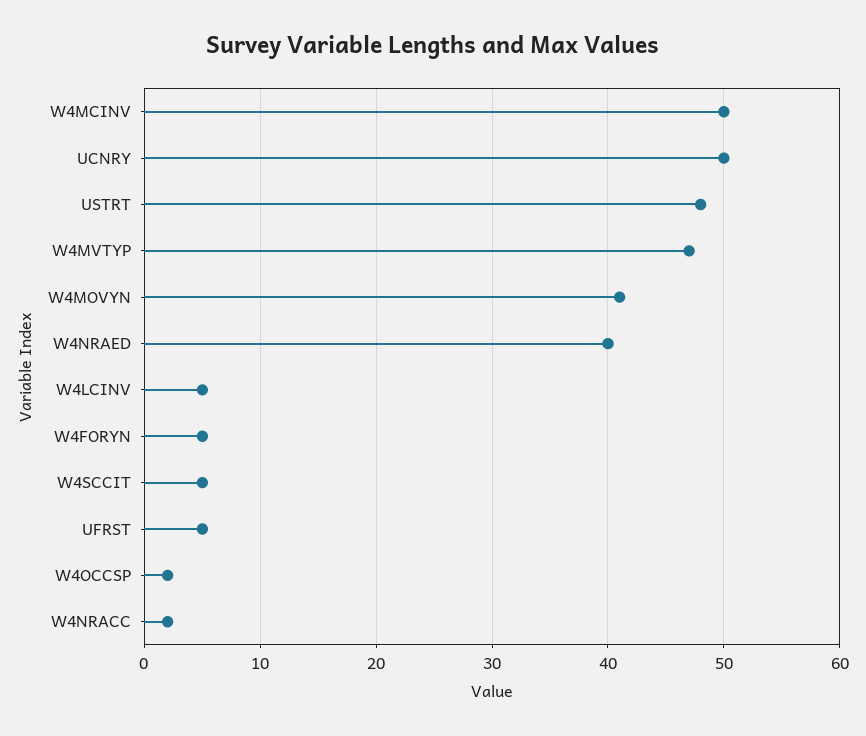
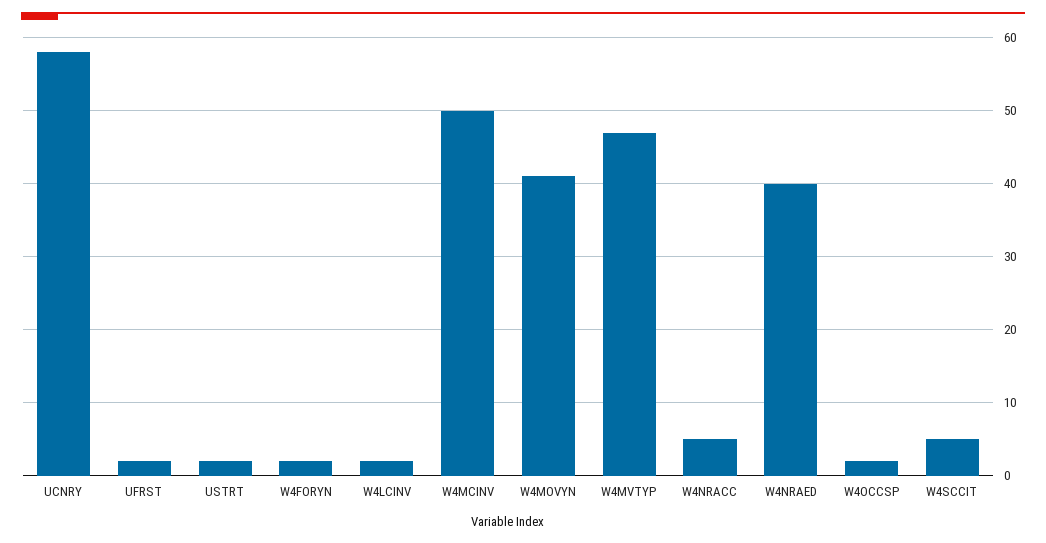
UCNRY: 50 -> 58
USTRT: 48 -> 2
W4LCINV: 5 -> 2
W4FORYN: 5 -> 2
UFRST: 5 -> 2
W4NRACC: 2 -> 5

